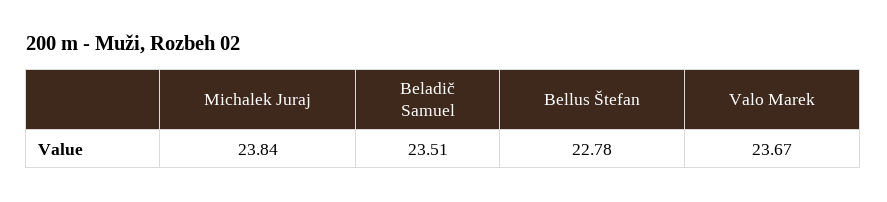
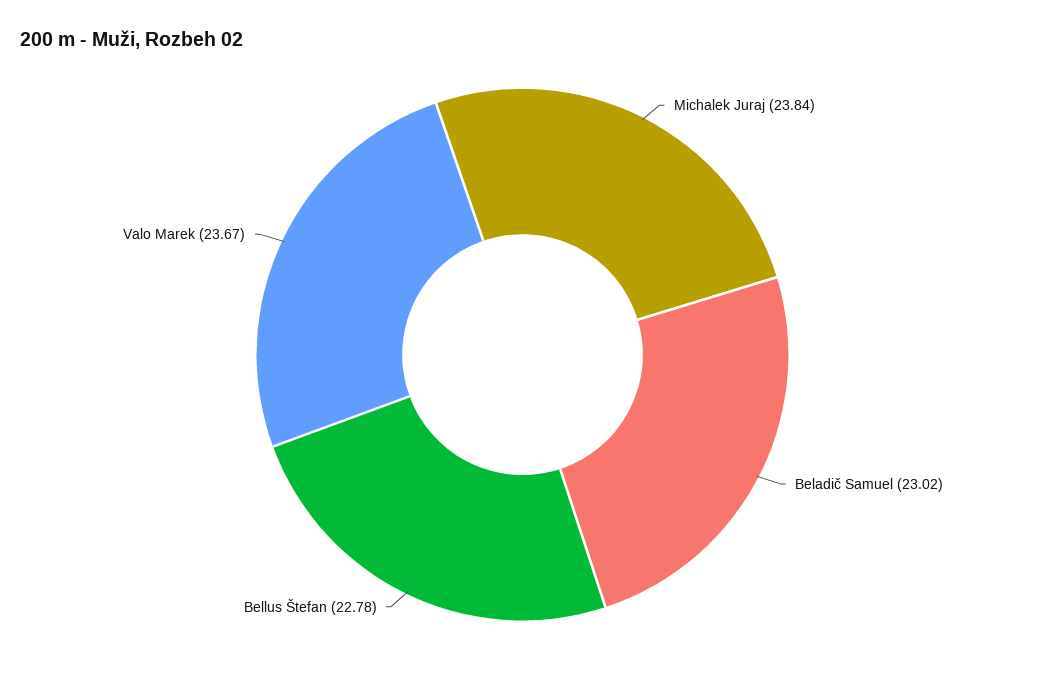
Beladič Samuel: 23.51 -> 23.02

